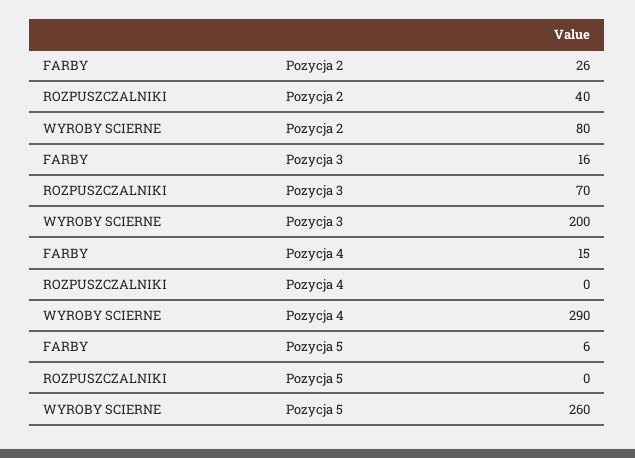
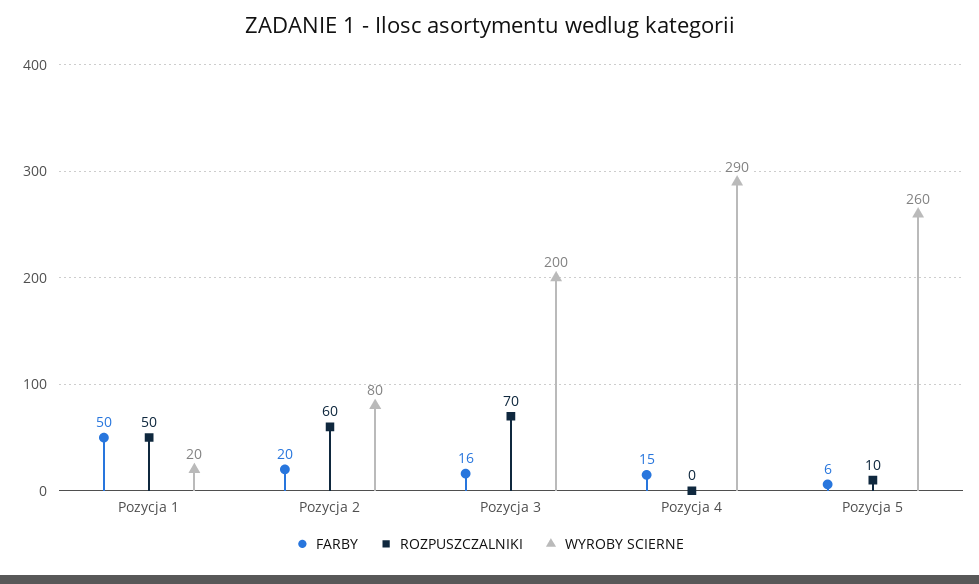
FARBY, Pozycja 2: 26 -> 20
ROZPUSZCZALNIKI, Pozycja 2: 40 -> 60
ROZPUSZCZALNIKI, Pozycja 5: 0 -> 10
FARBY, Pozycja 1: none -> 50
ROZPUSZCZALNIKI, Pozycja 1: none -> 50
WYROBY SCIERNE, Pozycja 1: none -> 20

